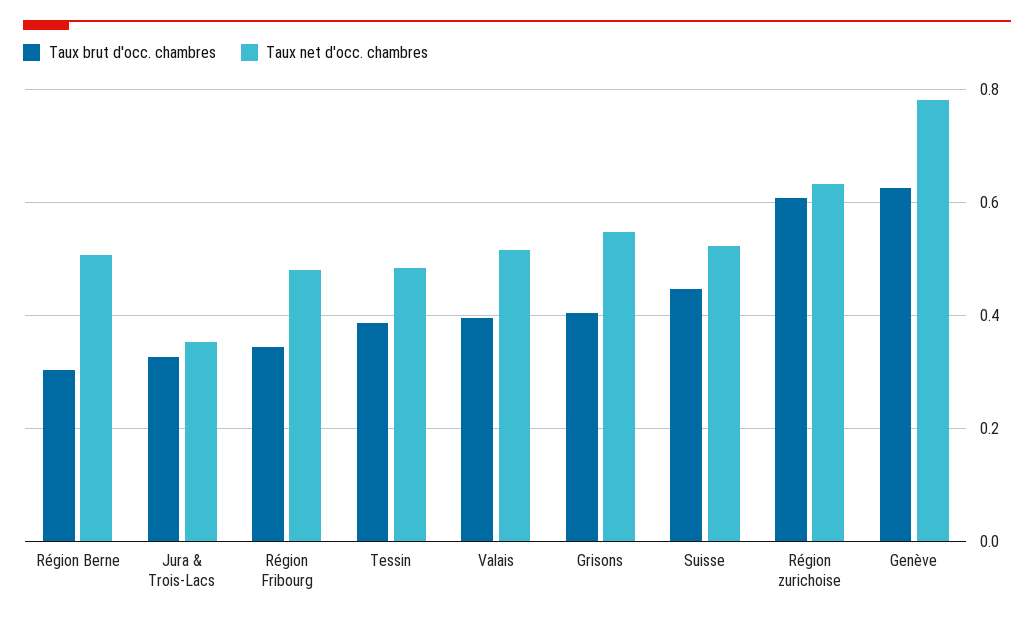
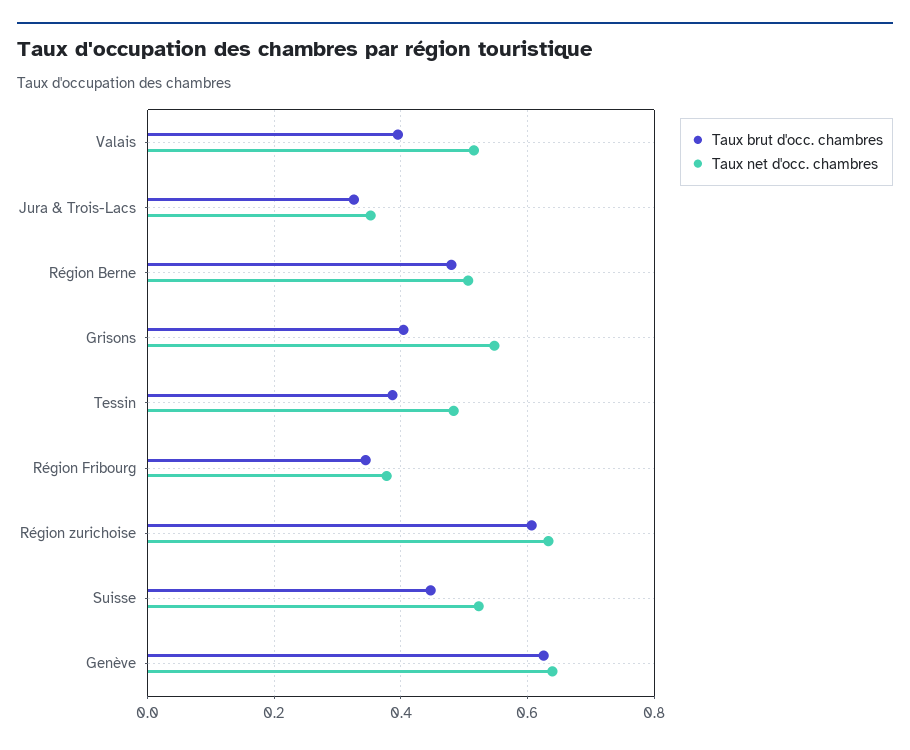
Taux brut d'occ. chambres, Région Berne: 0.3 -> 0.48
Taux net d'occ. chambres, Région Fribourg: 0.48 -> 0.38
Taux net d'occ. chambres, Genève: 0.78 -> 0.64

